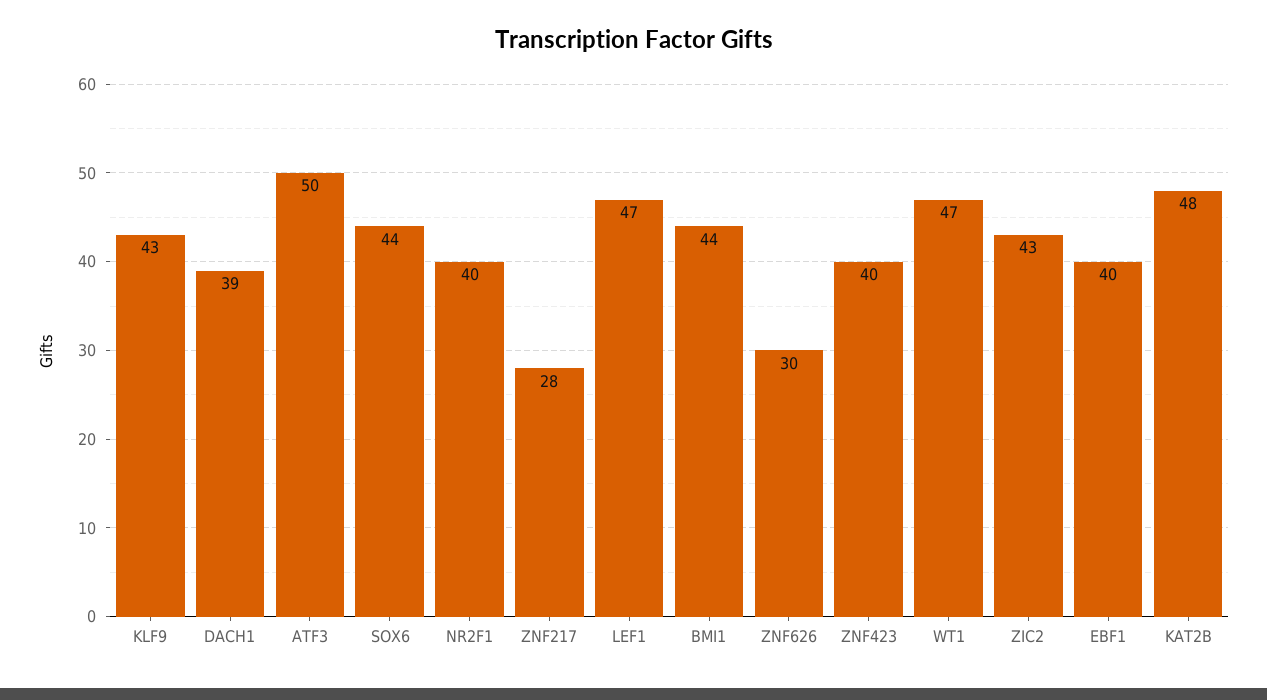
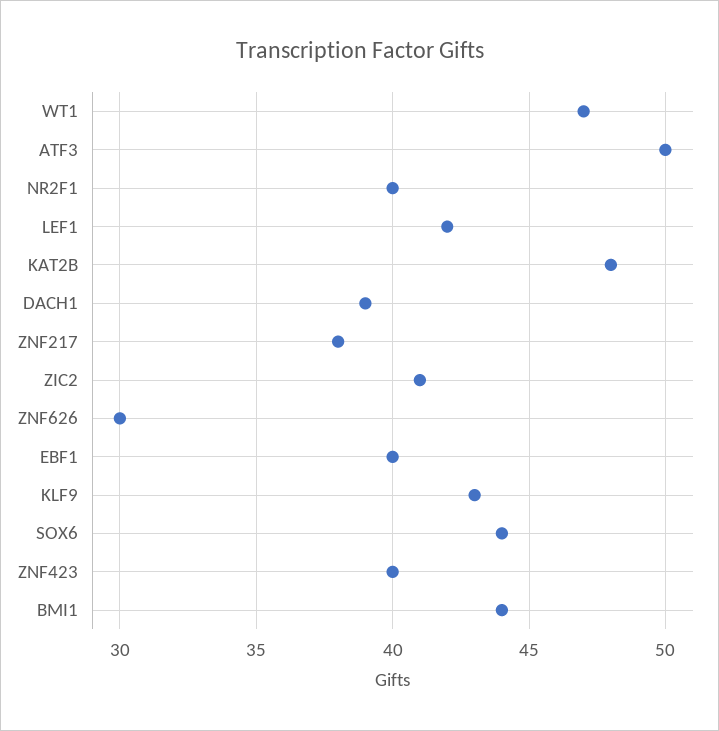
ZNF217: 28 -> 38
LEF1: 47 -> 42
ZIC2: 43 -> 41

